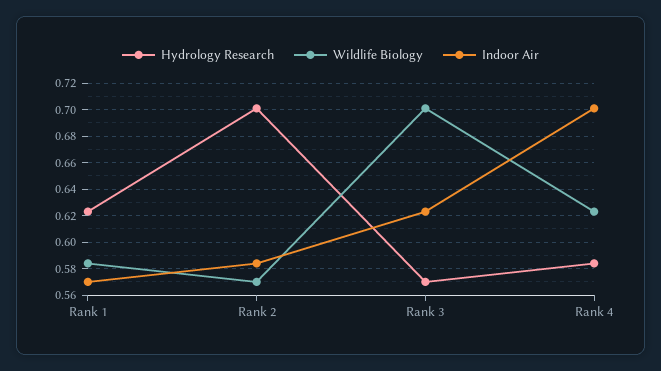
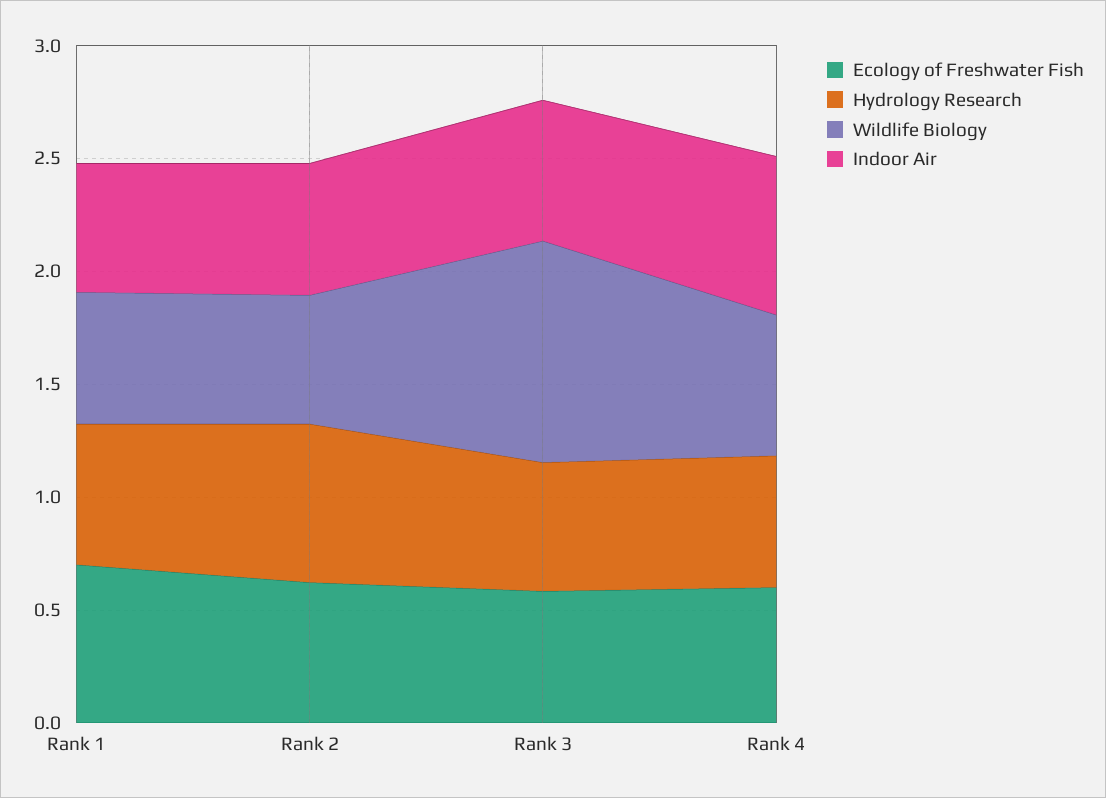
Wildlife Biology, Rank 3: 0.7 -> 1
Ecology of Freshwater Fish, Rank 1: none -> 0.7
Ecology of Freshwater Fish, Rank 2: none -> 0.6
Ecology of Freshwater Fish, Rank 3: none -> 0.6
Ecology of Freshwater Fish, Rank 4: none -> 0.6

